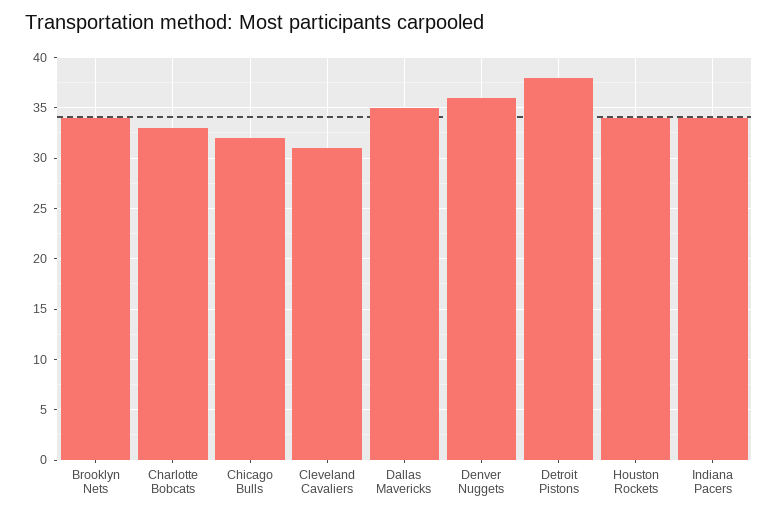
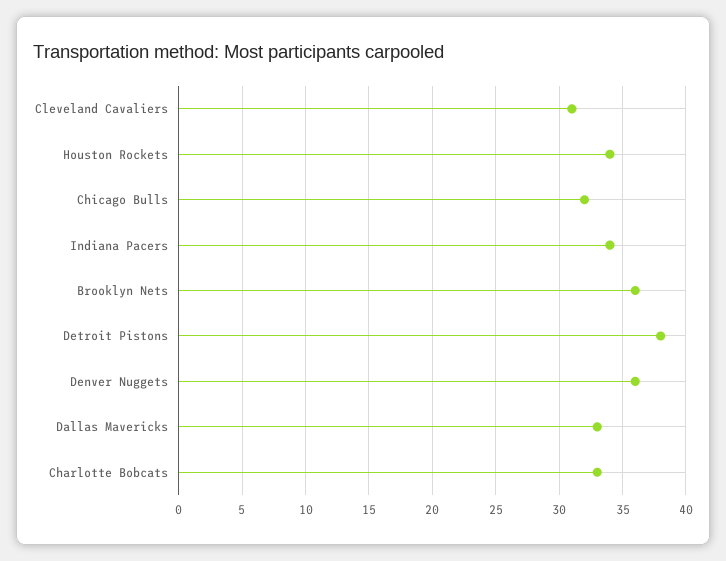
Brooklyn Nets: 34 -> 36
Dallas Mavericks: 35 -> 33

